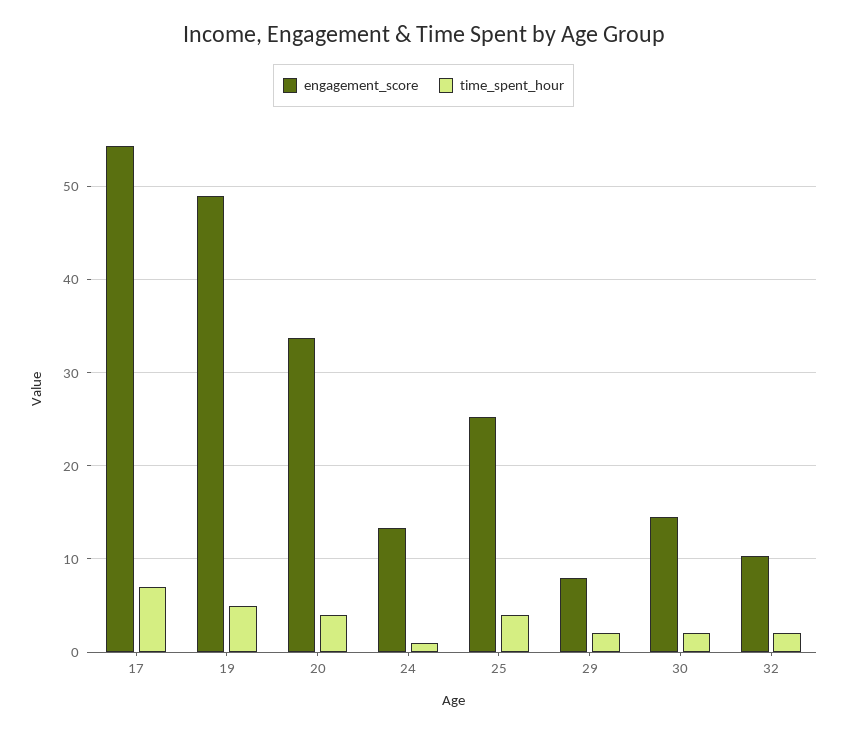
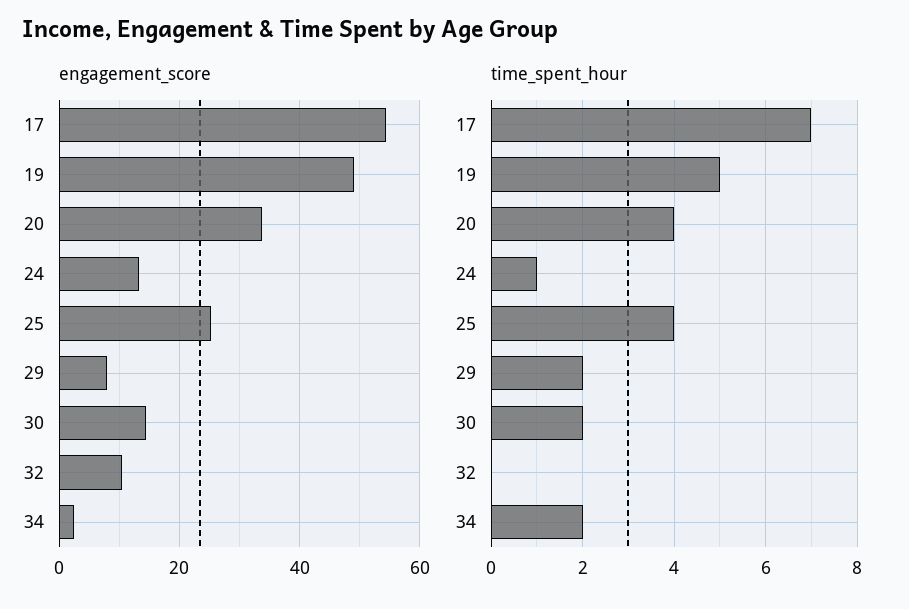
time_spent_hour, 32: 2 -> 0
engagement_score, 34: none -> 2
time_spent_hour, 34: none -> 2

